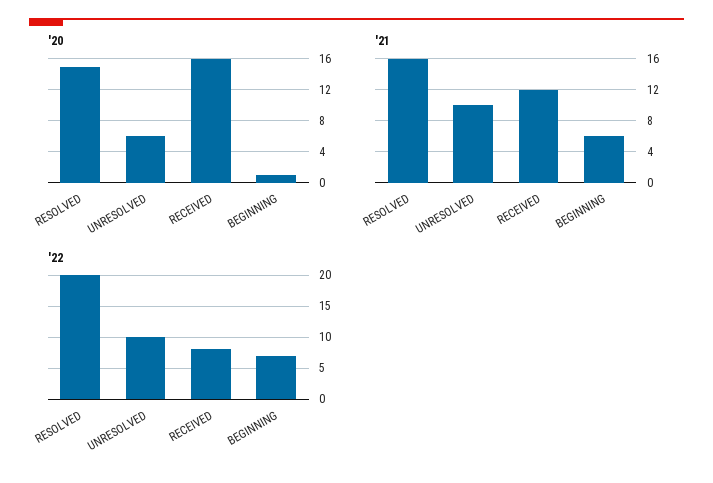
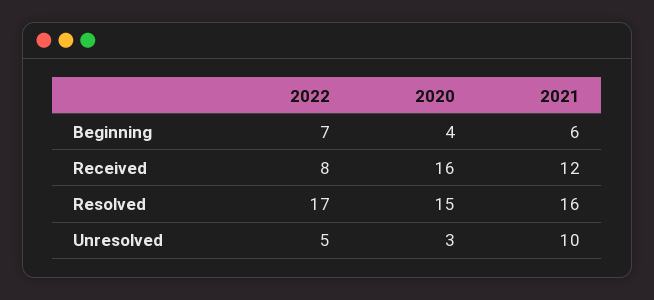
'20, UNRESOLVED: 6 -> 3
'20, BEGINNING: 1 -> 4
'22, RESOLVED: 20 -> 17
'22, UNRESOLVED: 10 -> 5

